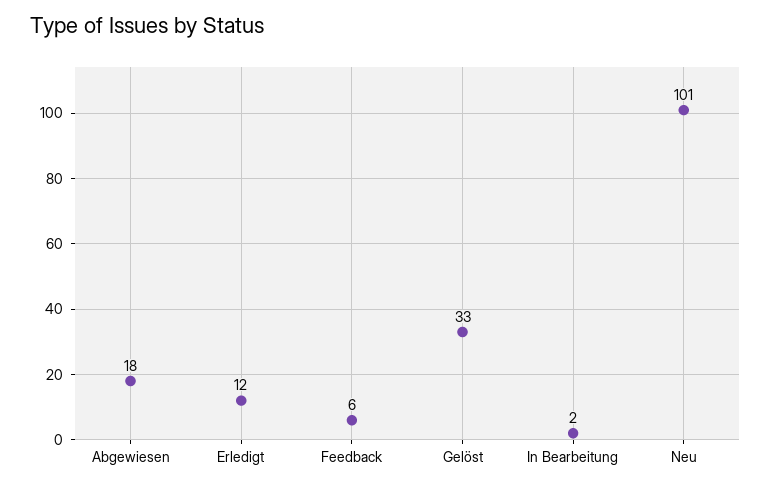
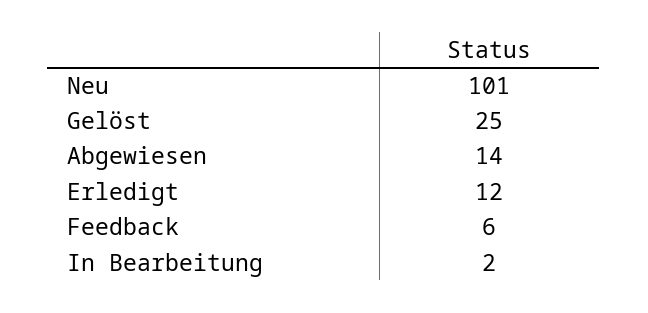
Abgewiesen: 18 -> 14
Gelöst: 33 -> 25

